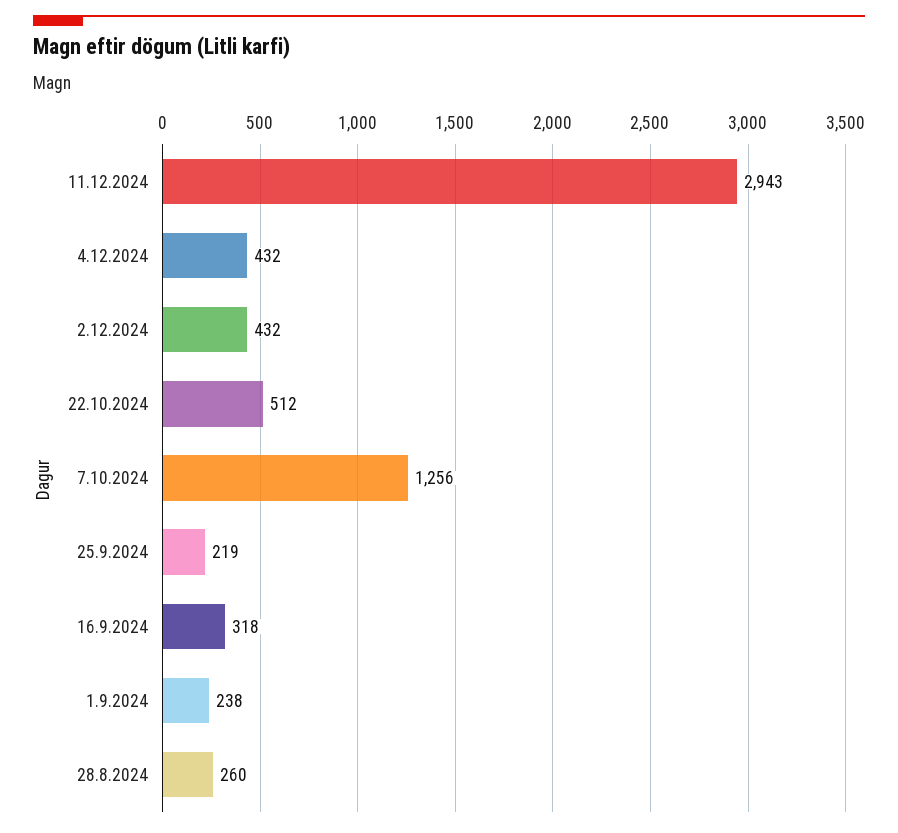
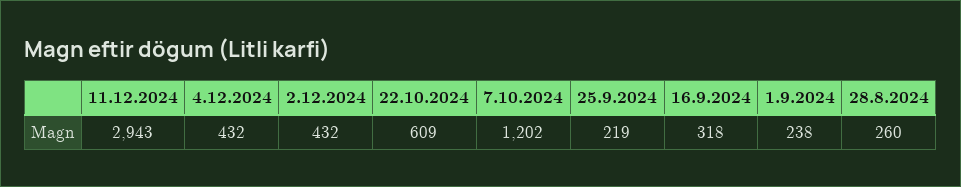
22.10.2024: 512 -> 609
7.10.2024: 1256 -> 1202

